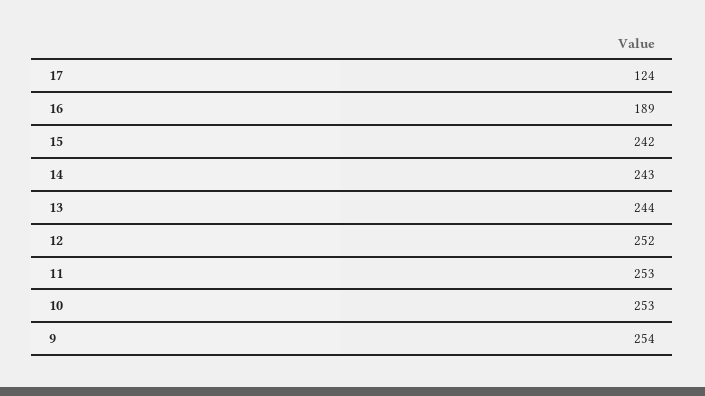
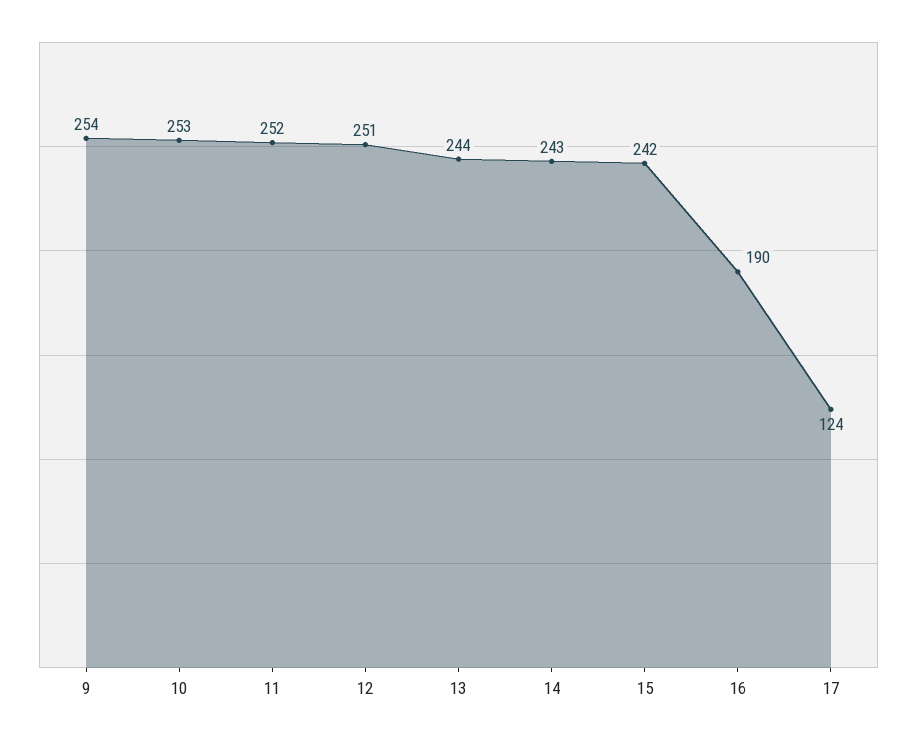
16: 189 -> 190
12: 252 -> 251
11: 253 -> 252

